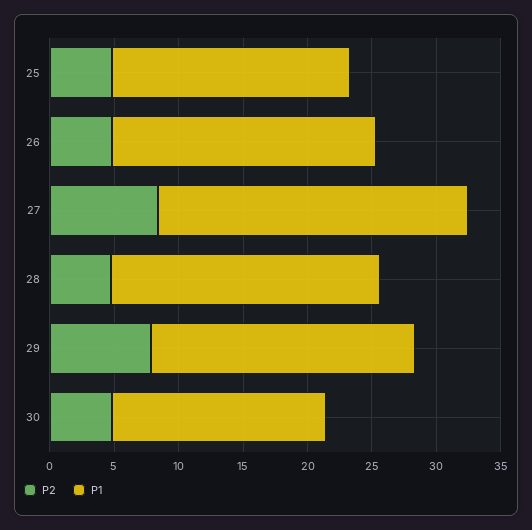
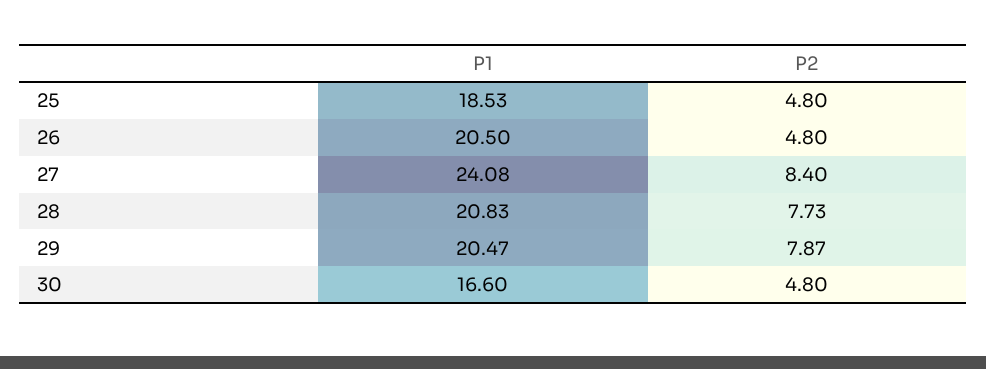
P2, 28: 5 -> 7.73

